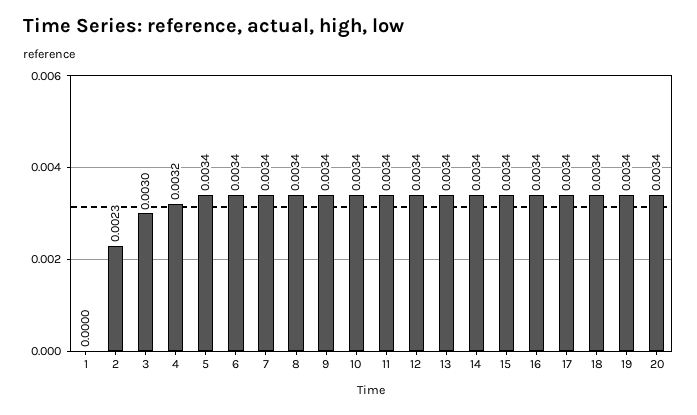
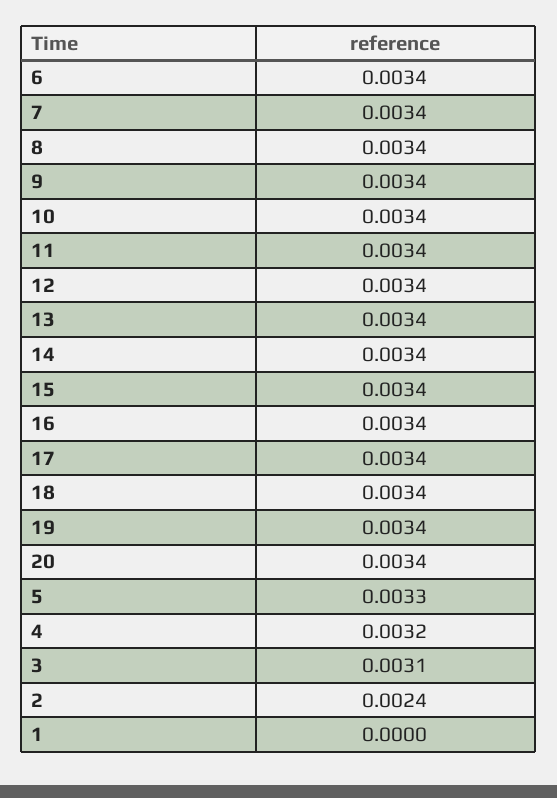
2: 0.0023 -> 0.0024
3: 0.003 -> 0.0031
5: 0.0034 -> 0.0033

